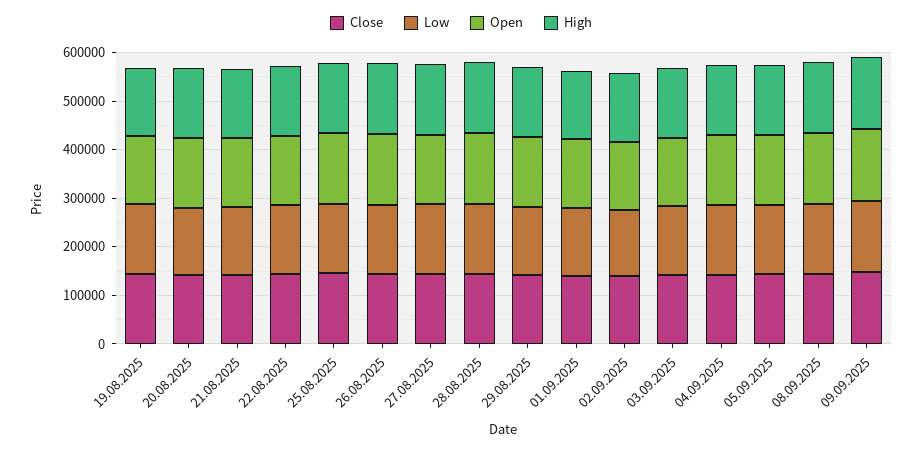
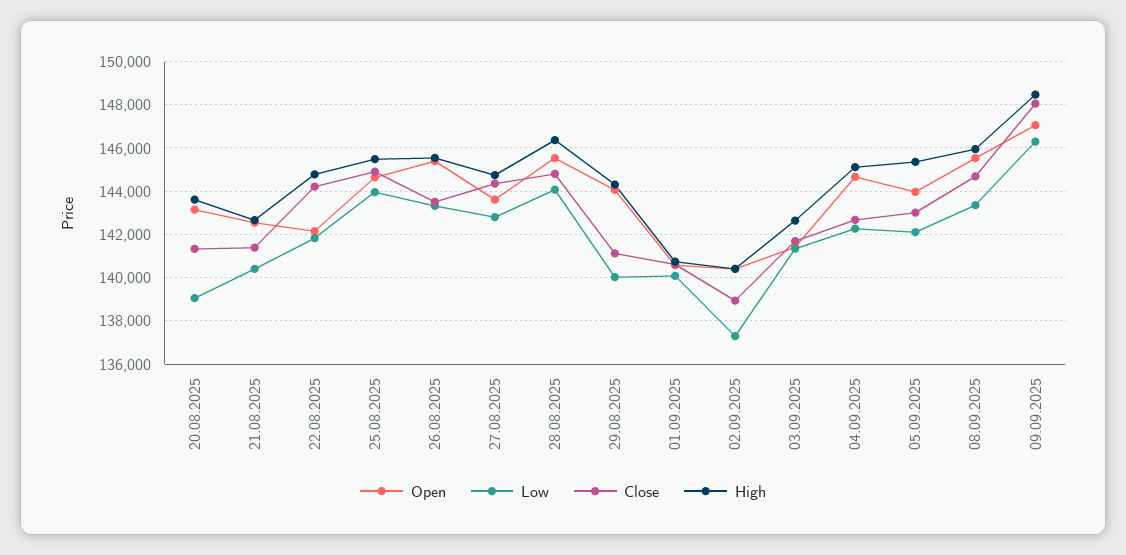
Close, 19.08.2025: 140000 -> none
Low, 19.08.2025: 140000 -> none
Open, 19.08.2025: 140000 -> none
High, 19.08.2025: 140000 -> none

